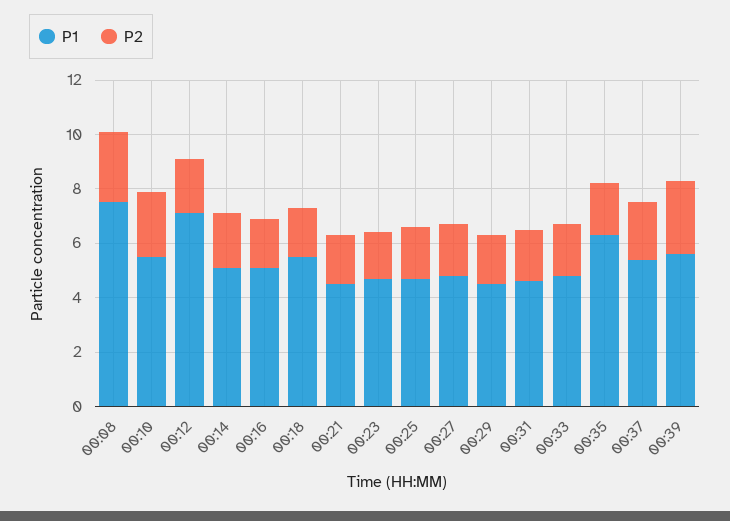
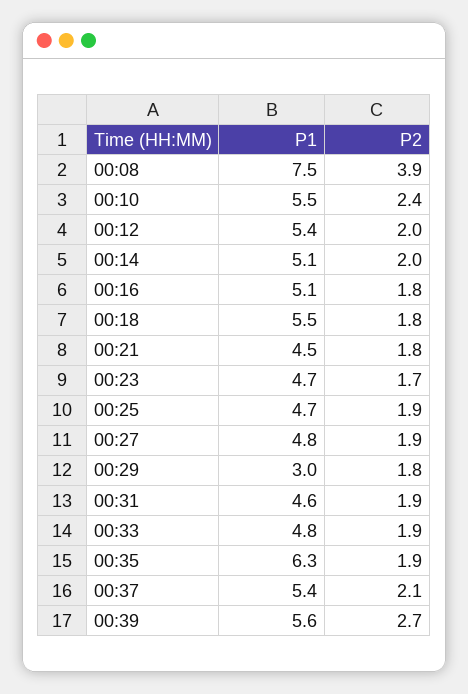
P2, 00:08: 2.5 -> 3.9
P1, 00:12: 7 -> 5.4
P1, 00:29: 4.5 -> 3

